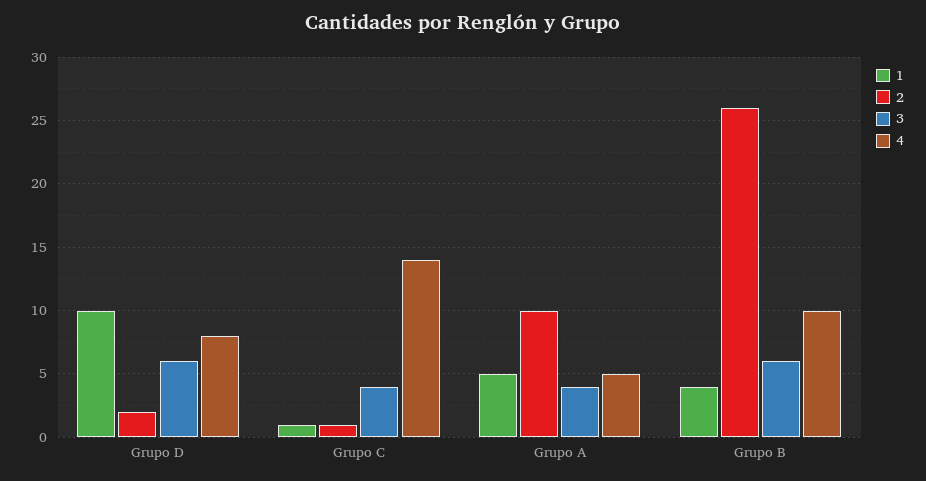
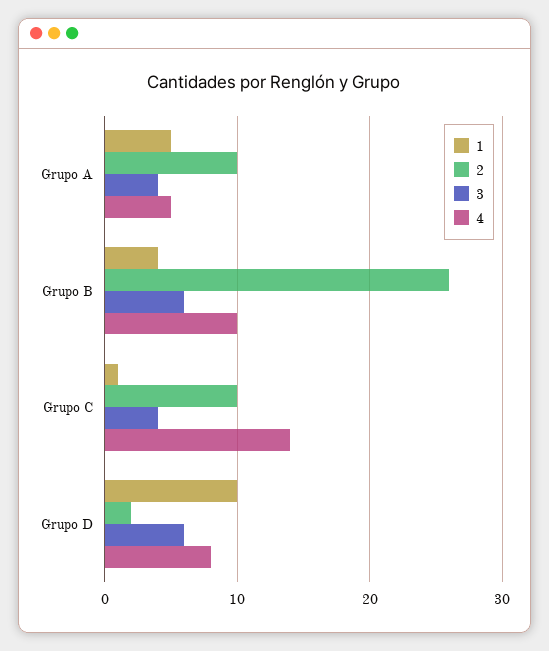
2, Grupo C: 1 -> 10

